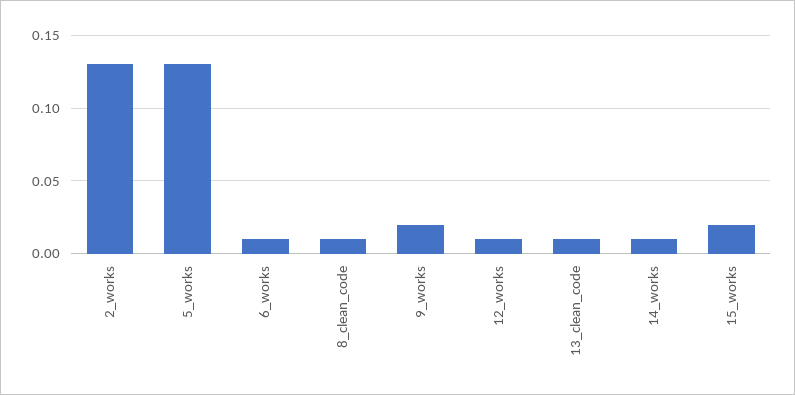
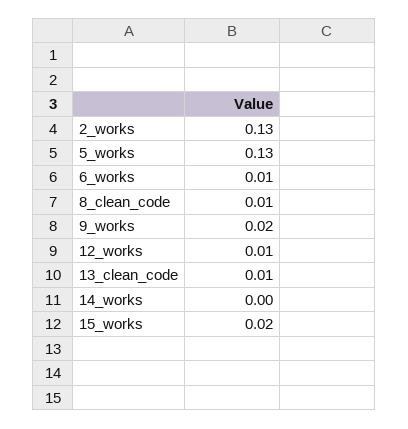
14_works: 0.01 -> 0

